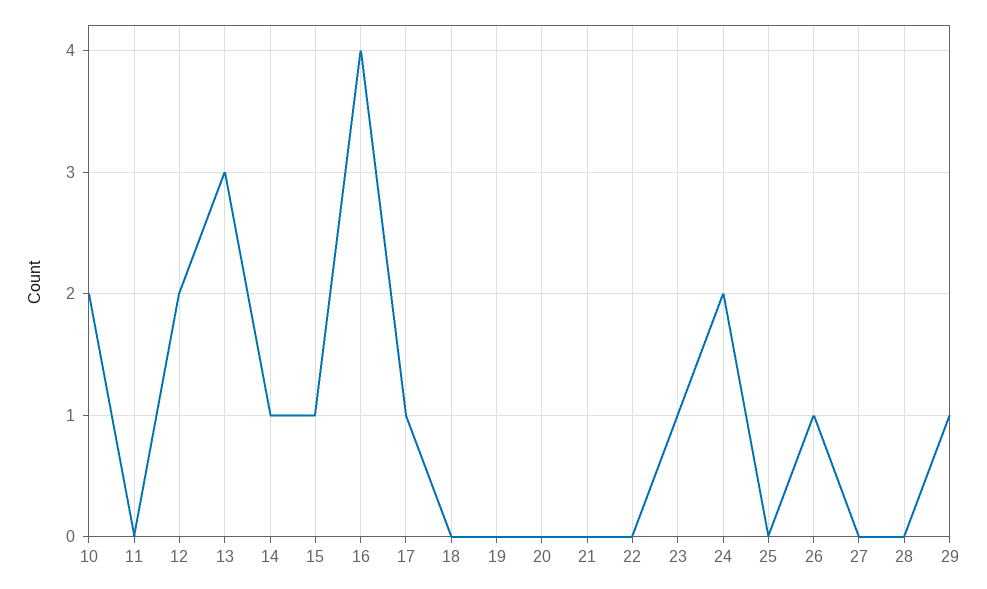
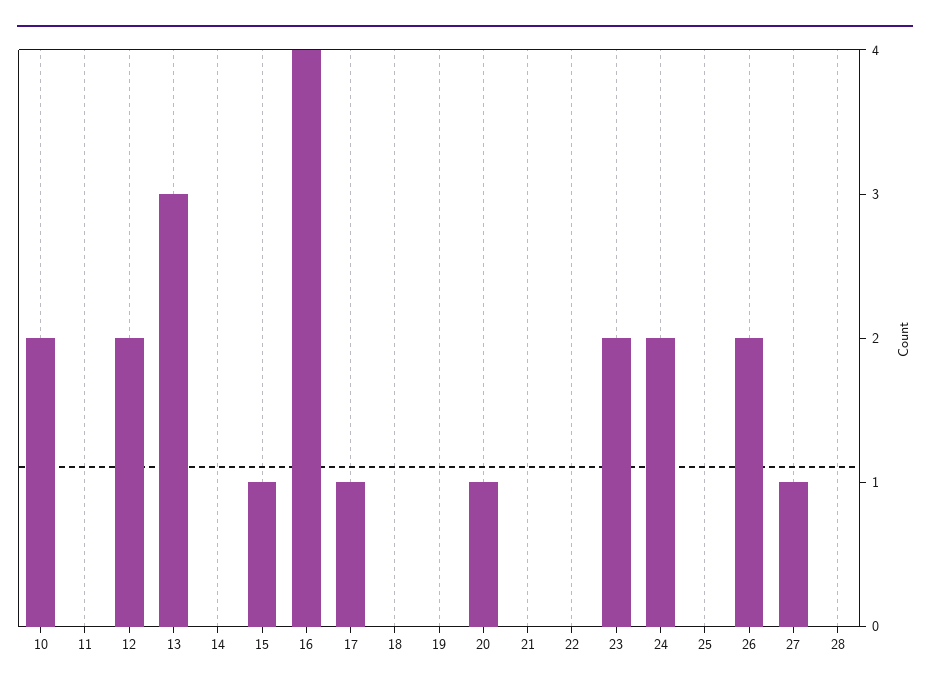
14: 1 -> 0
20: 0 -> 1
23: 1 -> 2
26: 1 -> 2
27: 0 -> 1
29: 1 -> none

